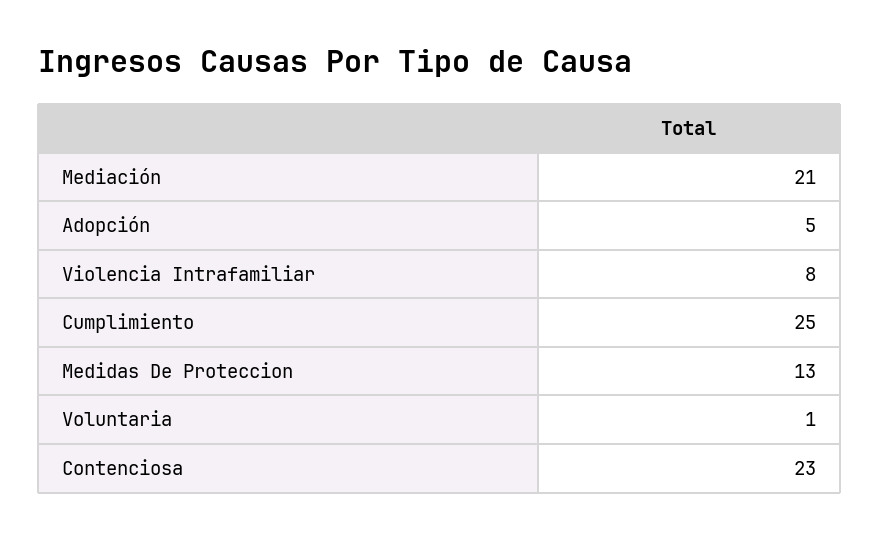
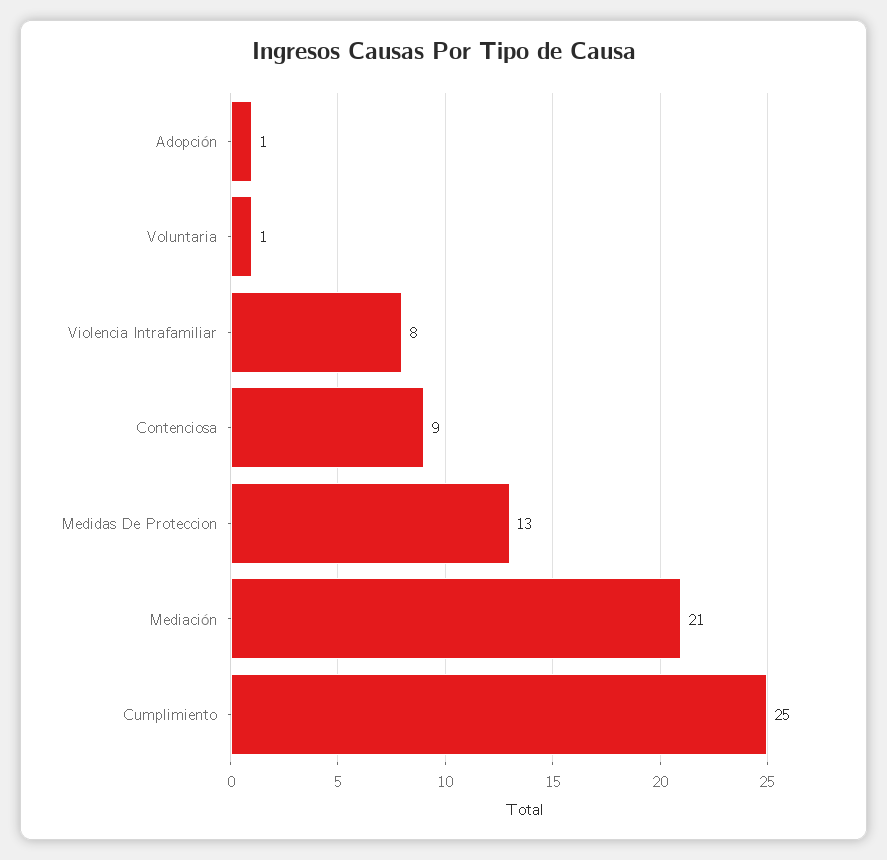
Adopción: 5 -> 1
Contenciosa: 23 -> 9

